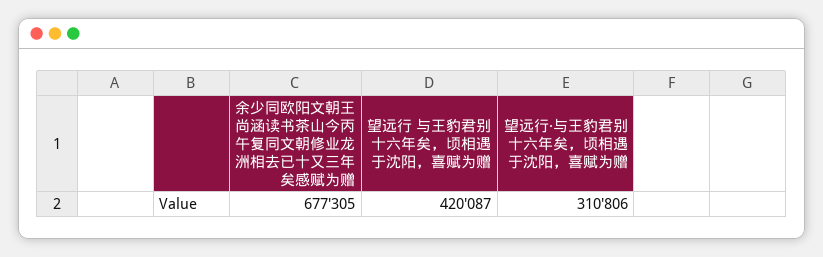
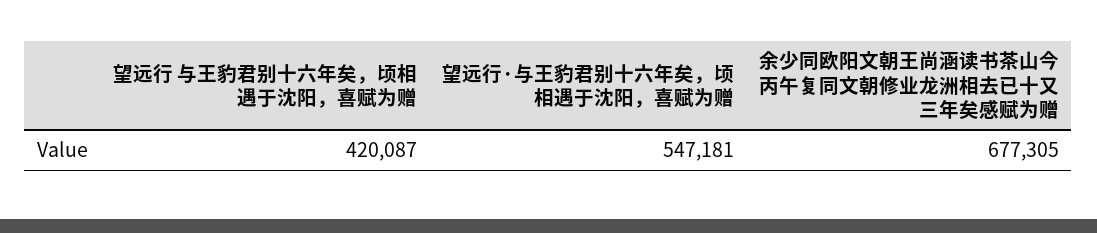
望远行·与王豹君别十六年矣，顷相遇于沈阳，喜赋为赠: 310806 -> 547181

